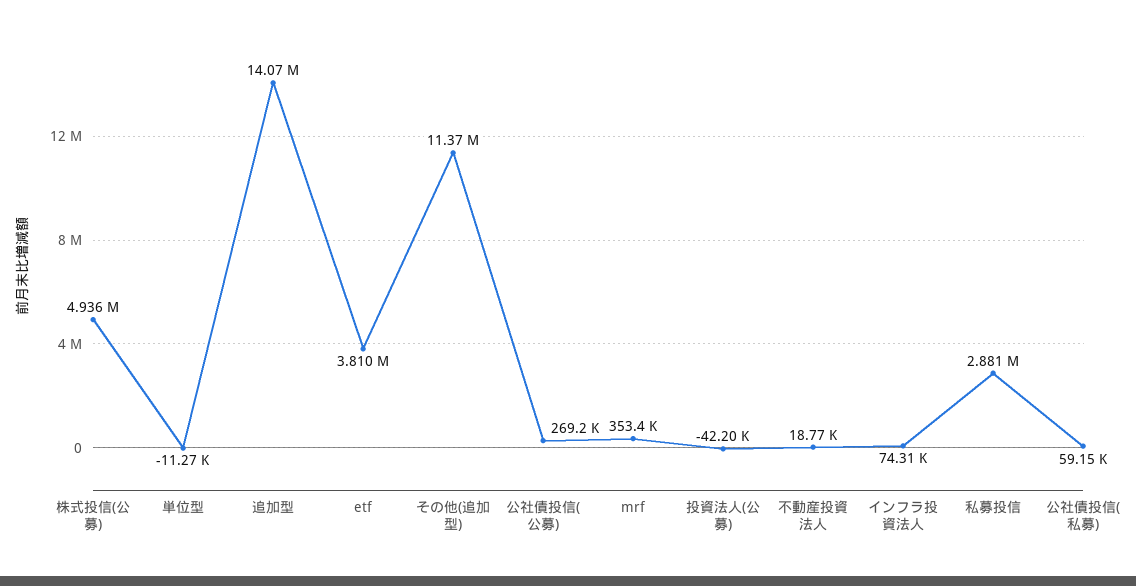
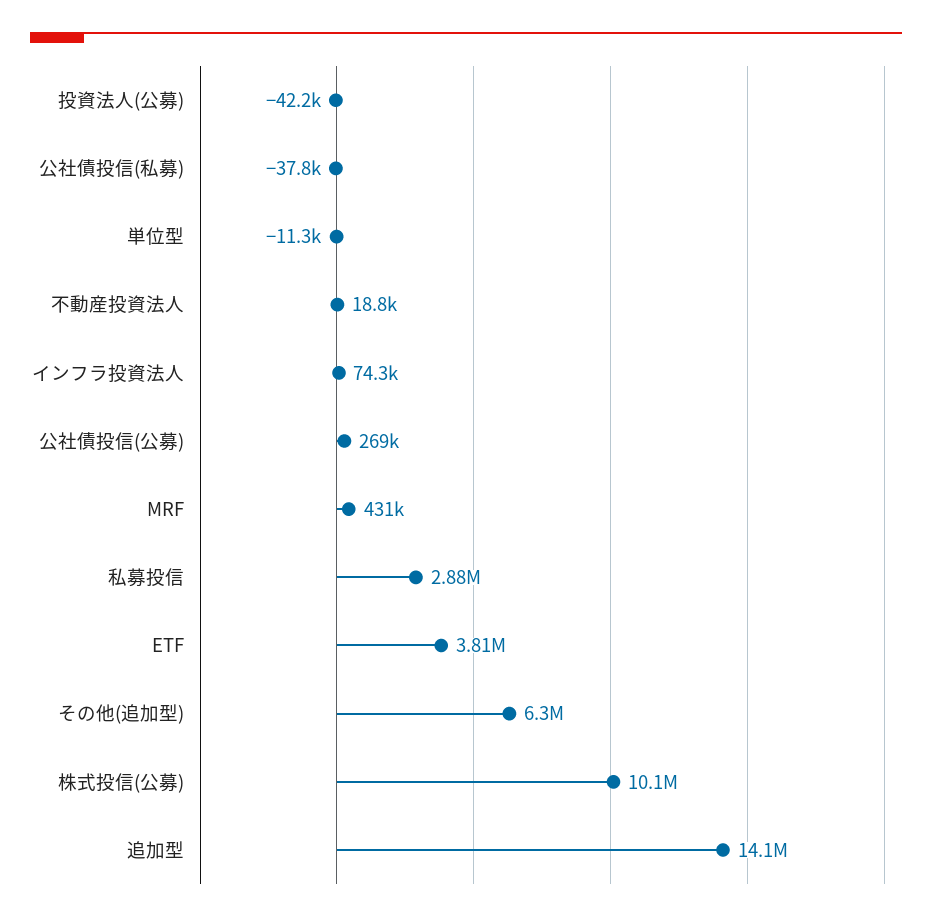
株式投信(公募): 4936000 -> 10100000
その他(追加型): 11370000 -> 6300000
mrf: 353400 -> 431000
公社債投信(私募): 59150 -> -37800

